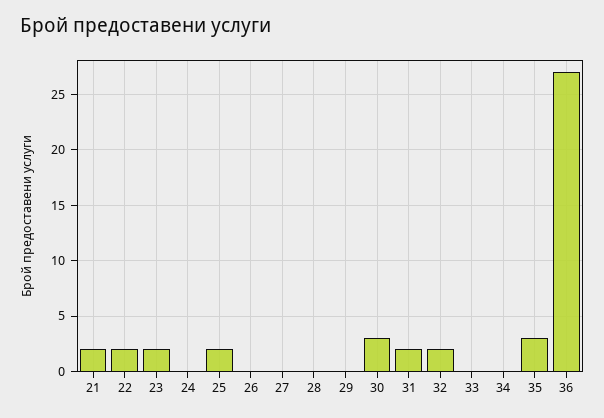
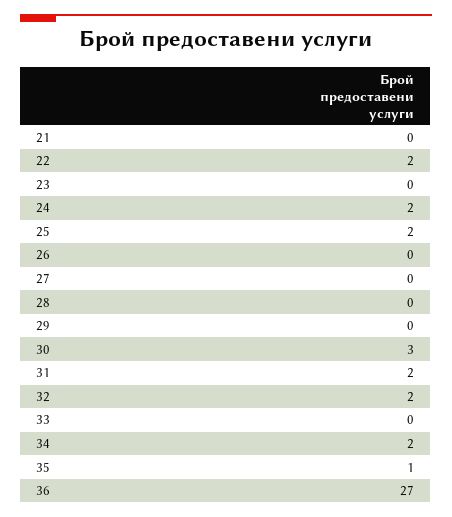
21: 2 -> 0
23: 2 -> 0
24: 0 -> 2
34: 0 -> 2
35: 3 -> 1

